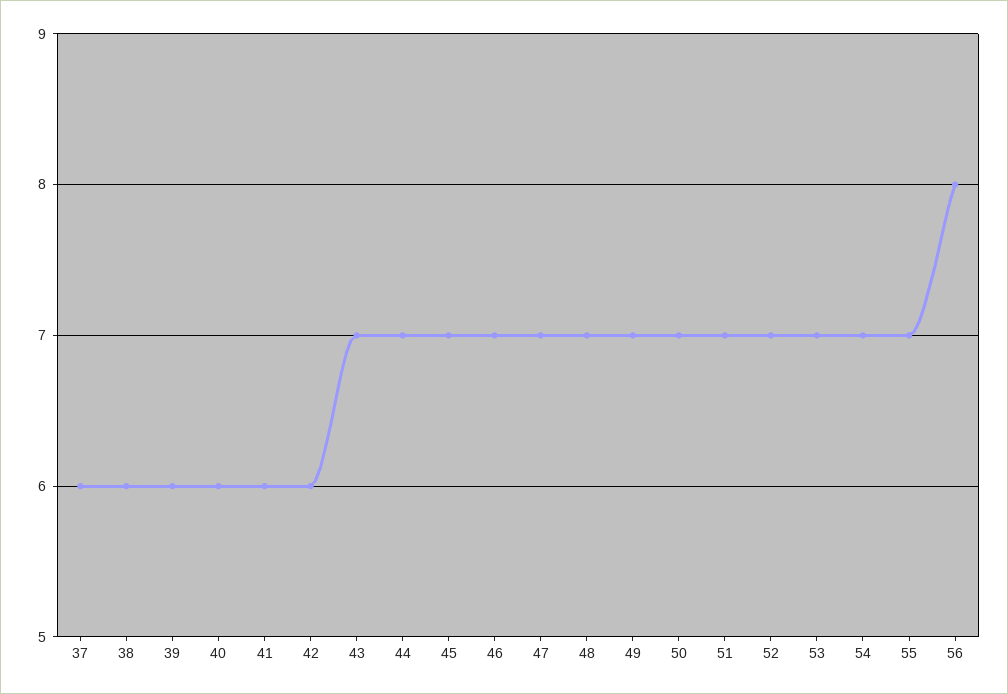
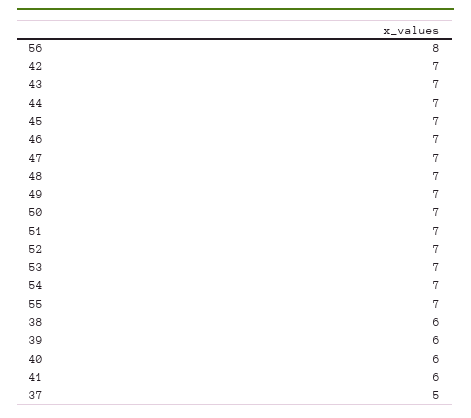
37: 6 -> 5
42: 6 -> 7

